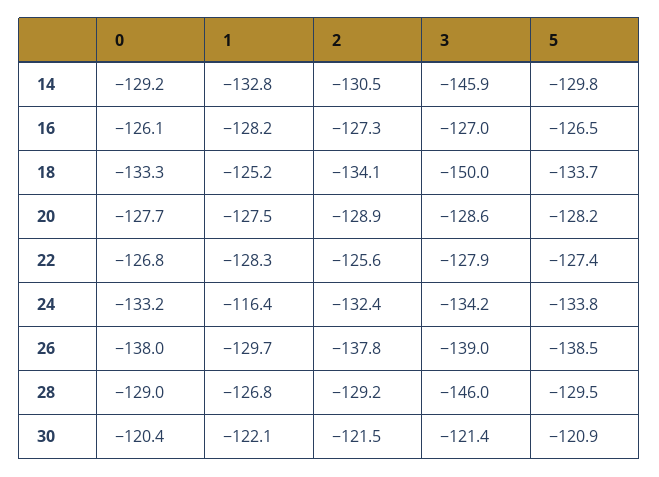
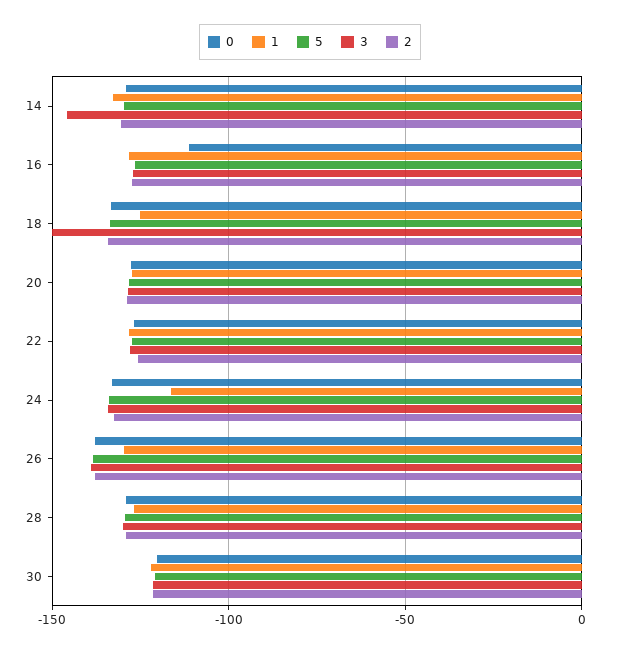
0, 16: -126.1 -> -110
3, 28: -146 -> -130

